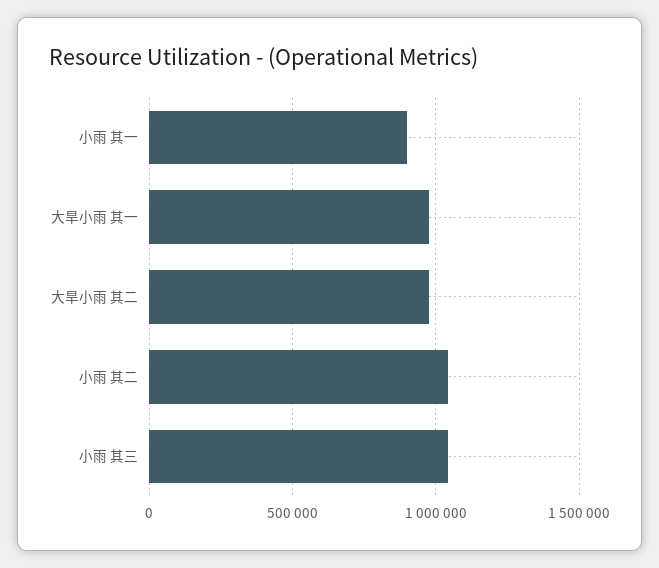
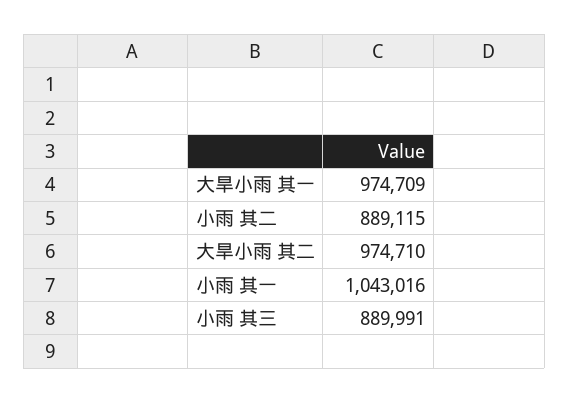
小雨 其一: 900000 -> 1043016
小雨 其二: 1050000 -> 889115
小雨 其三: 1050000 -> 889991

